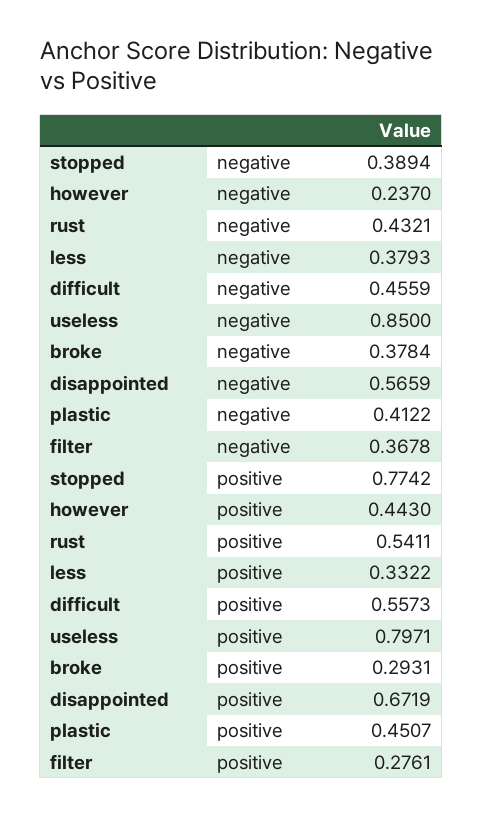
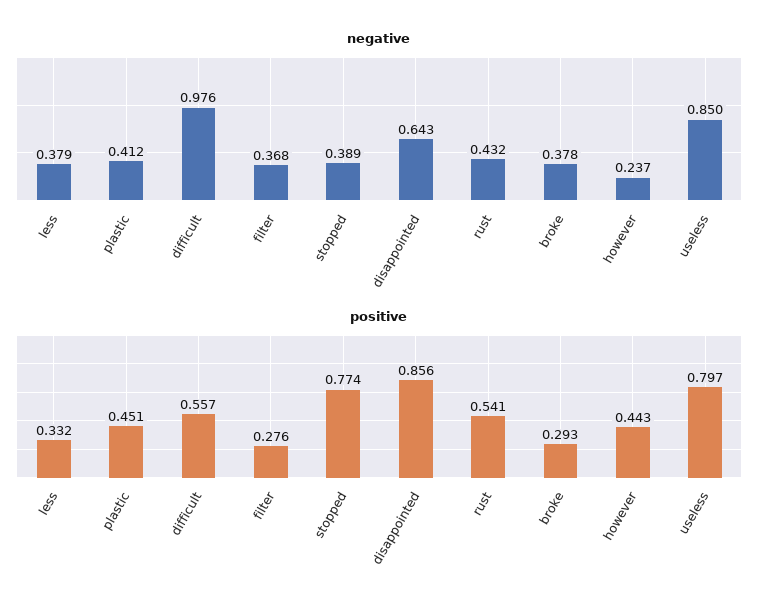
negative, difficult: 0.4559 -> 0.976
negative, disappointed: 0.5659 -> 0.643
positive, disappointed: 0.6719 -> 0.856

